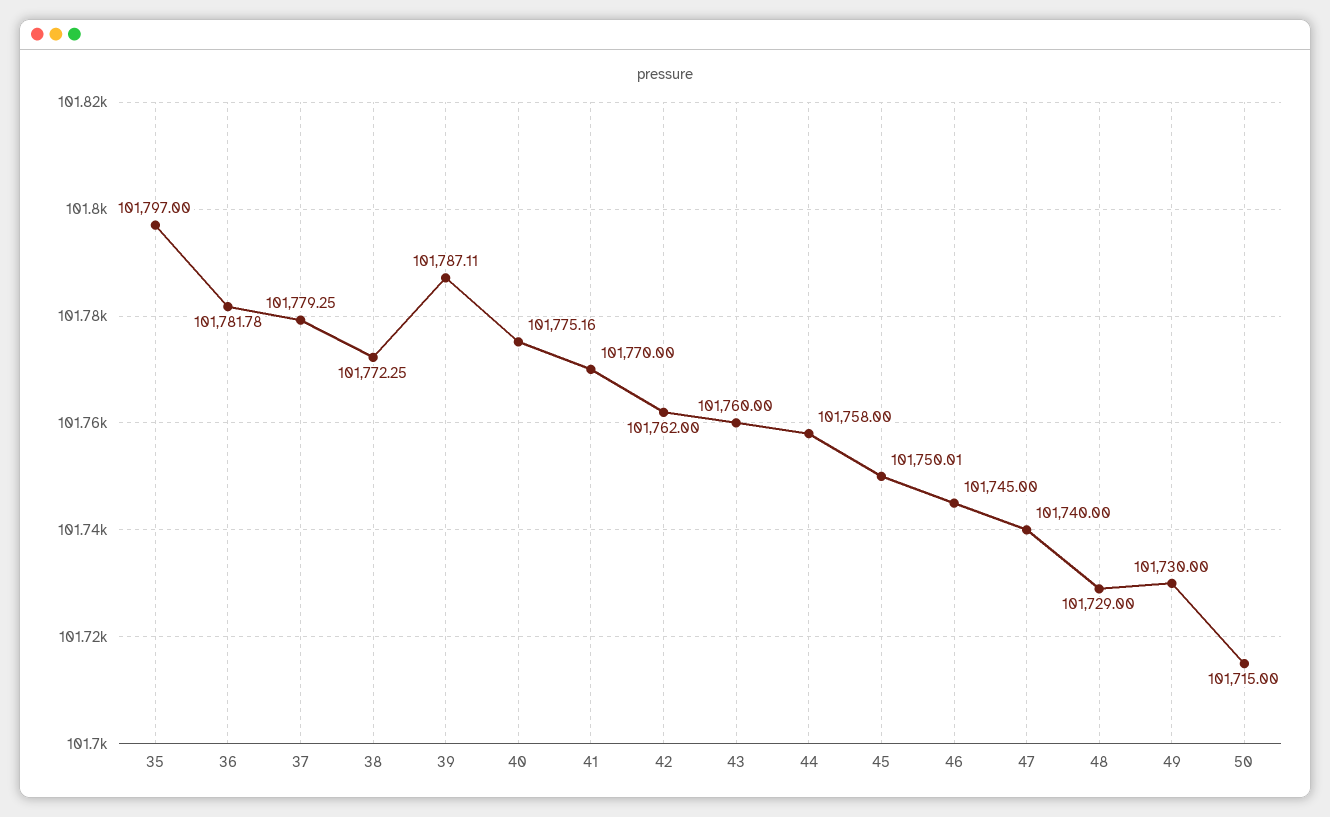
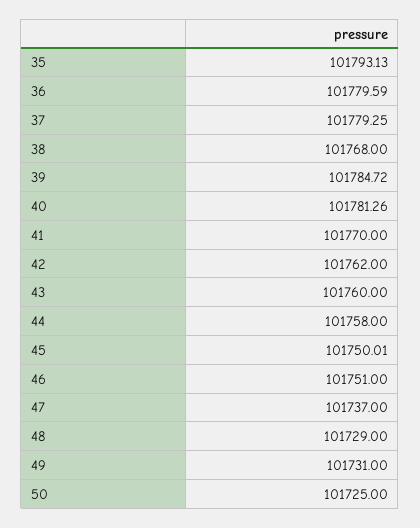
35: 101797 -> 101793.13
36: 101781.78 -> 101779.59
38: 101772.25 -> 101768
39: 101787.11 -> 101784.72
40: 101775.16 -> 101781.26
46: 101745 -> 101751
47: 101740 -> 101737
49: 101730 -> 101731
50: 101715 -> 101725

